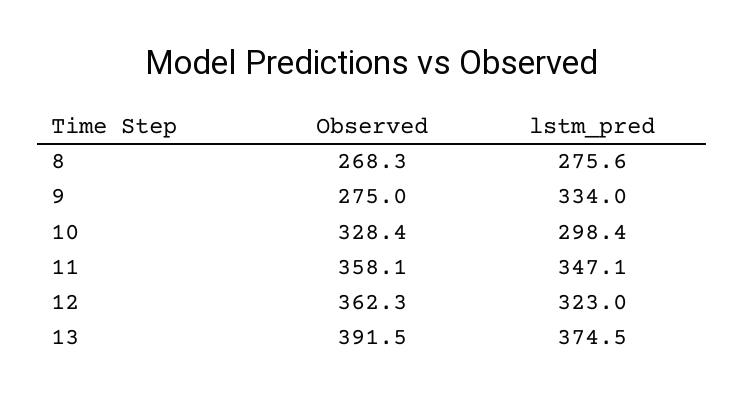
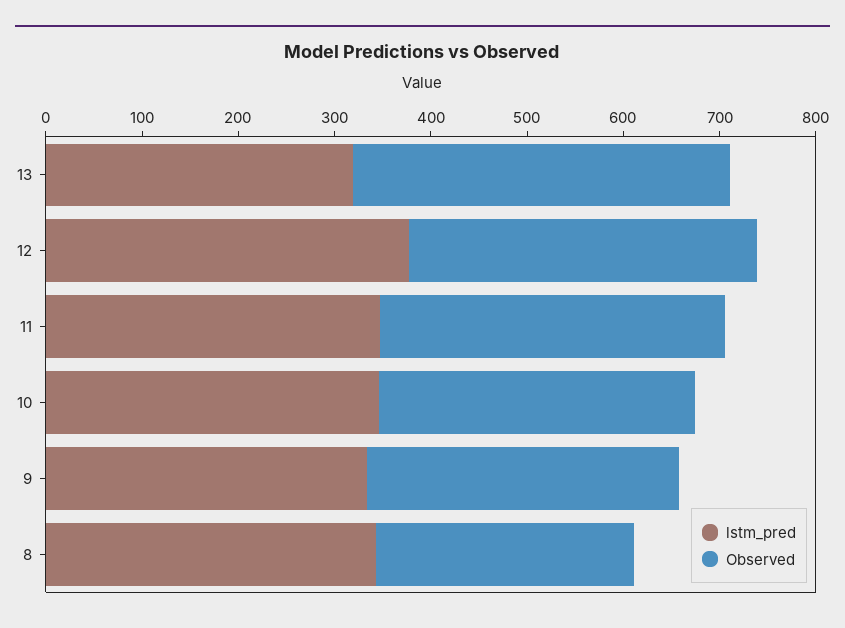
lstm_pred, 8: 275.6 -> 340
Observed, 9: 275 -> 320
lstm_pred, 10: 298.4 -> 340
lstm_pred, 12: 323 -> 380
lstm_pred, 13: 374.5 -> 320

